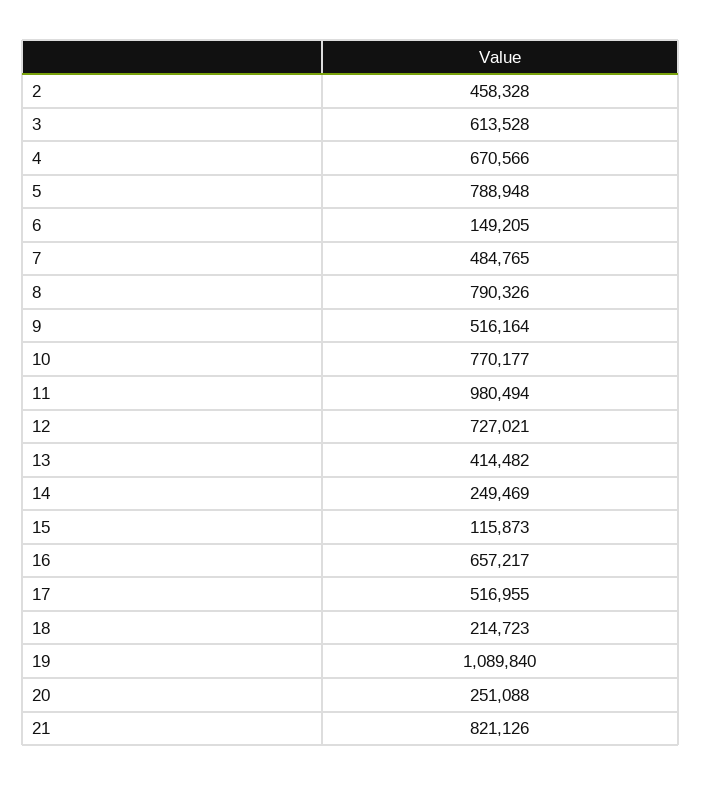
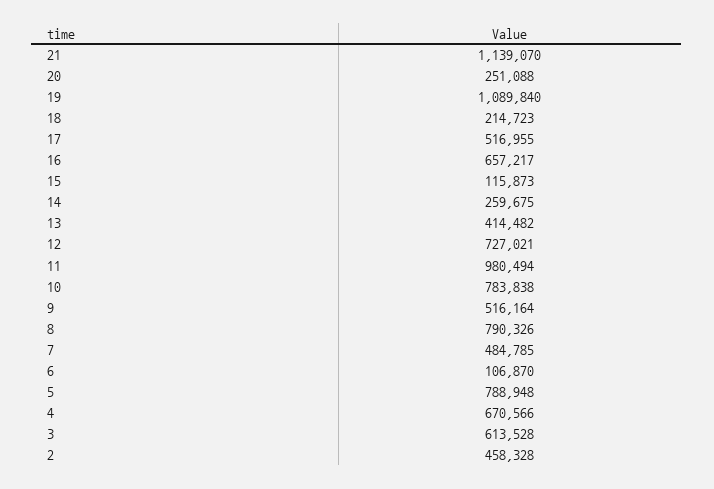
6: 149205 -> 106870
7: 484765 -> 484785
10: 770177 -> 783838
14: 249469 -> 259675
21: 821126 -> 1139070

